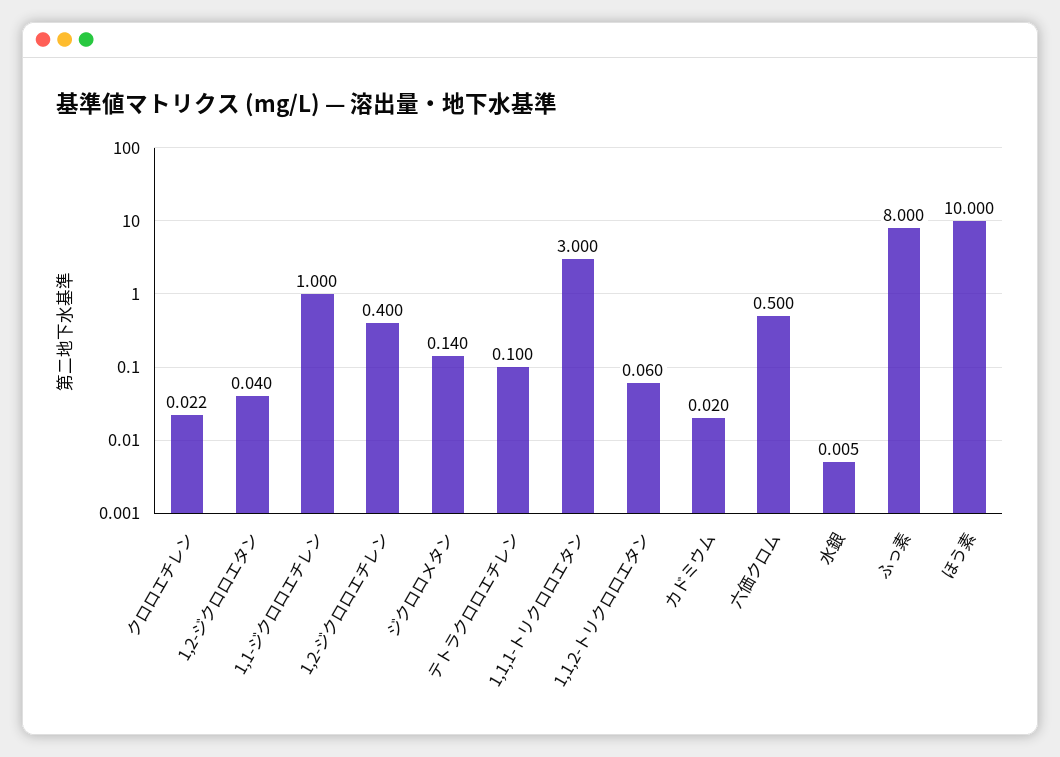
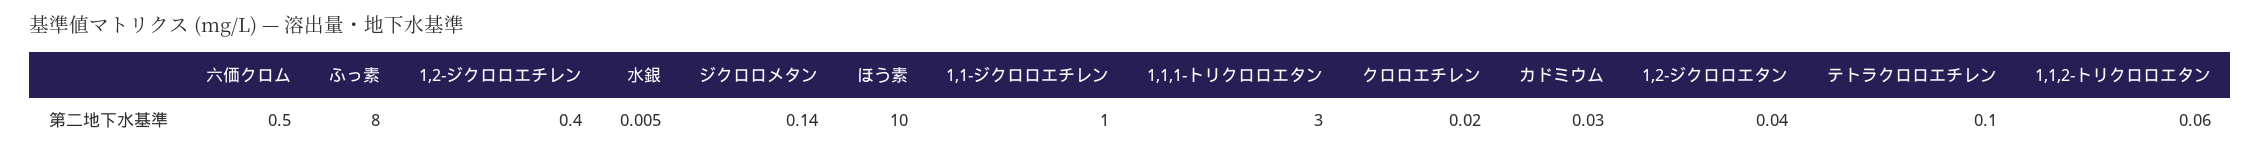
クロロエチレン: 0.022 -> 0.02
カドミウム: 0.02 -> 0.03

